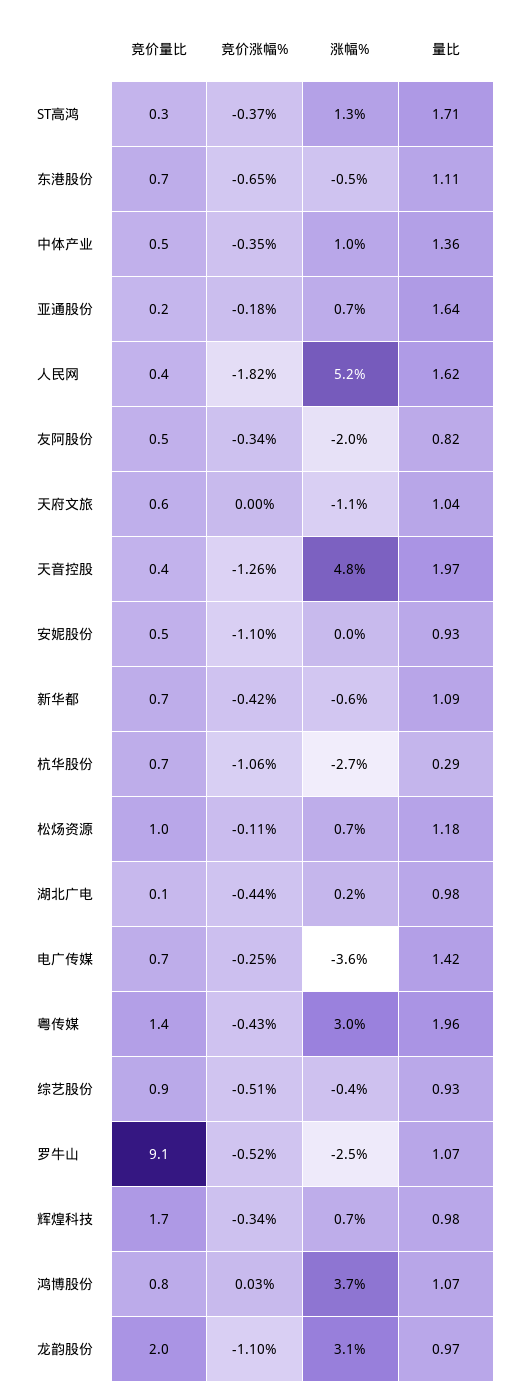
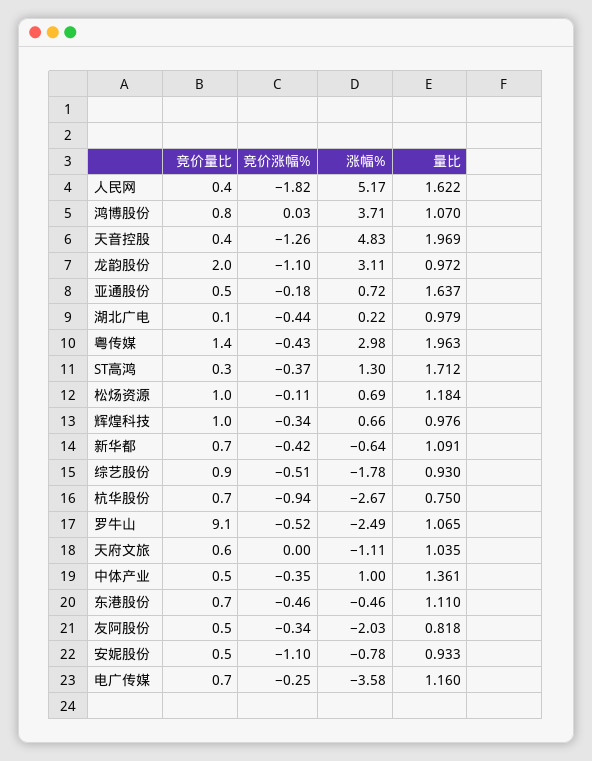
竞价涨幅%, 东港股份: -0.65 -> -0.46
竞价量比, 亚通股份: 0.2 -> 0.5
涨幅%, 安妮股份: 0 -> -0.78
竞价涨幅%, 杭华股份: -1.06 -> -0.94
量比, 杭华股份: 0.29 -> 0.75
量比, 电广传媒: 1.42 -> 1.16
涨幅%, 综艺股份: -0.4 -> -1.78
竞价量比, 辉煌科技: 1.7 -> 1

